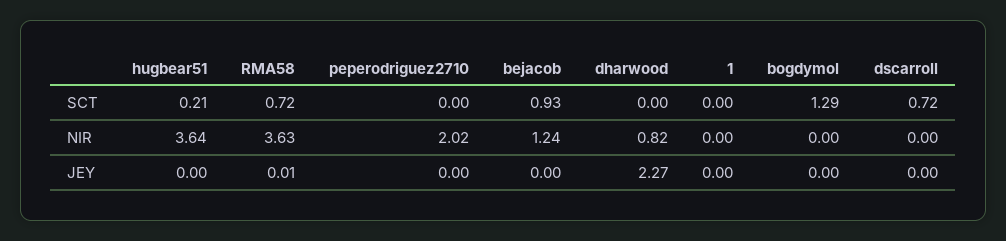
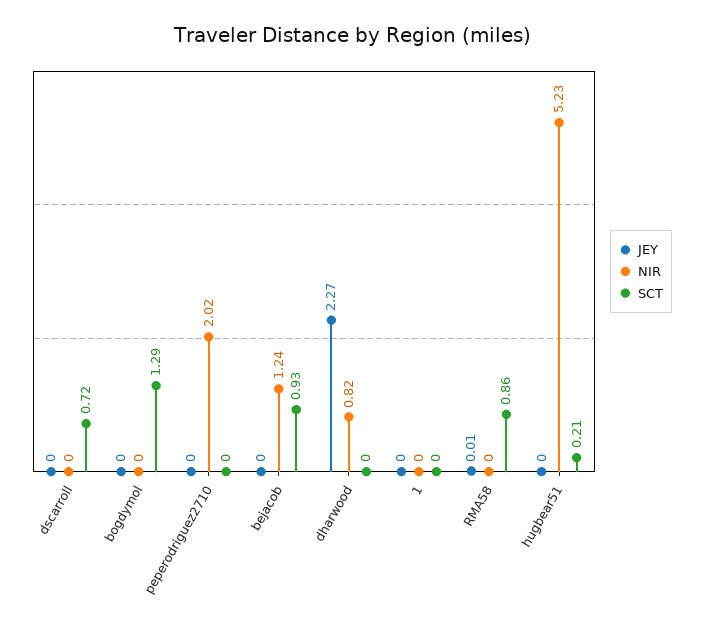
SCT, RMA58: 0.72 -> 0.86
NIR, hugbear51: 3.64 -> 5.23
NIR, RMA58: 3.63 -> 0

